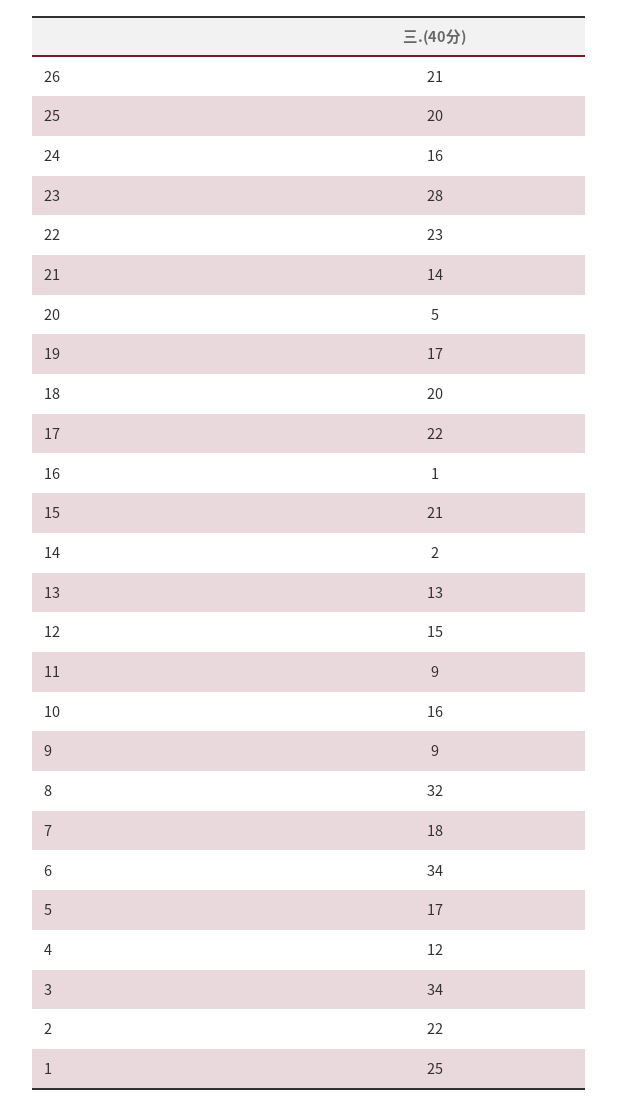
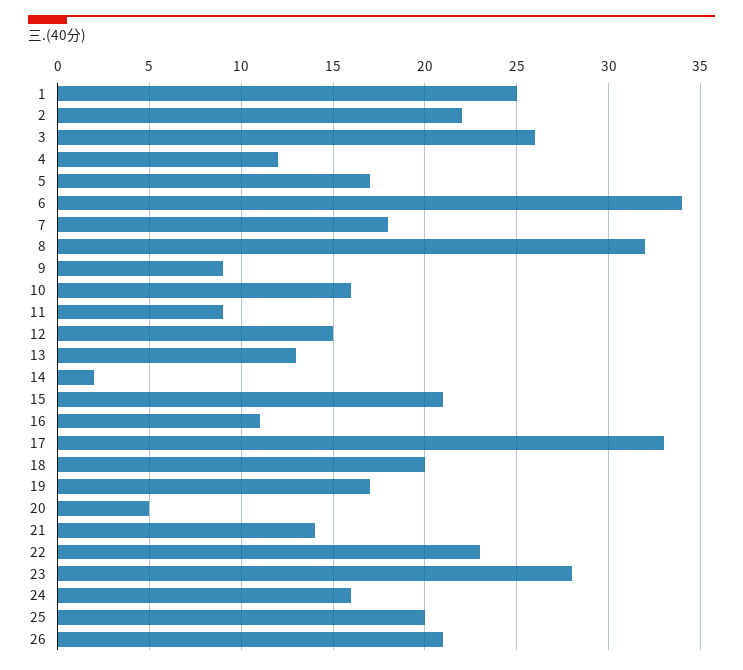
17: 22 -> 33
16: 1 -> 11
3: 34 -> 26

